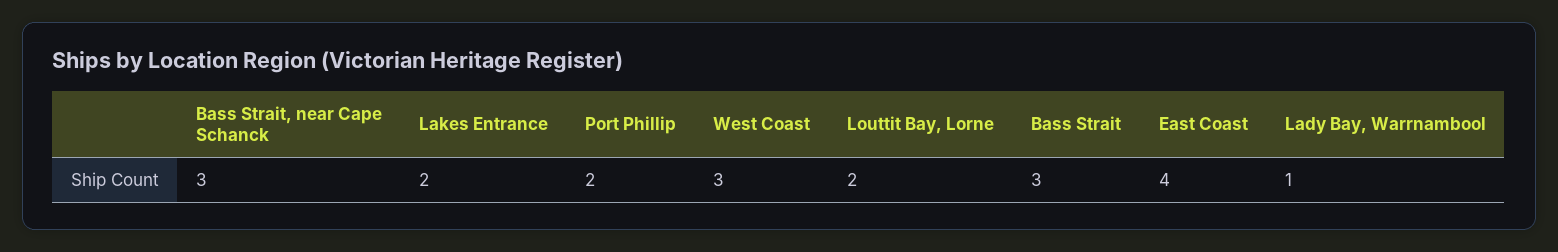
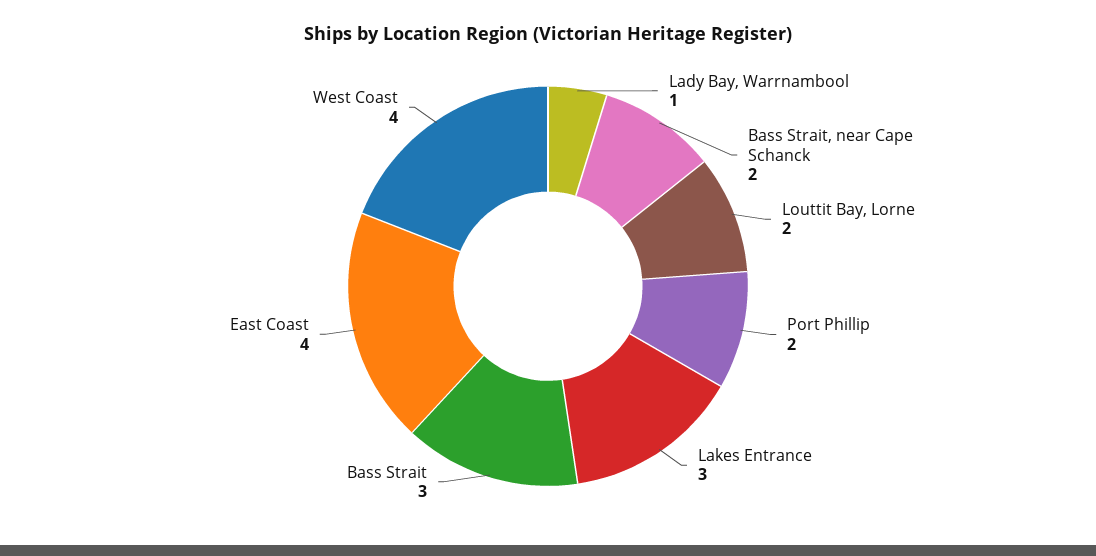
Bass Strait, near Cape Schanck: 3 -> 2
Lakes Entrance: 2 -> 3
West Coast: 3 -> 4

